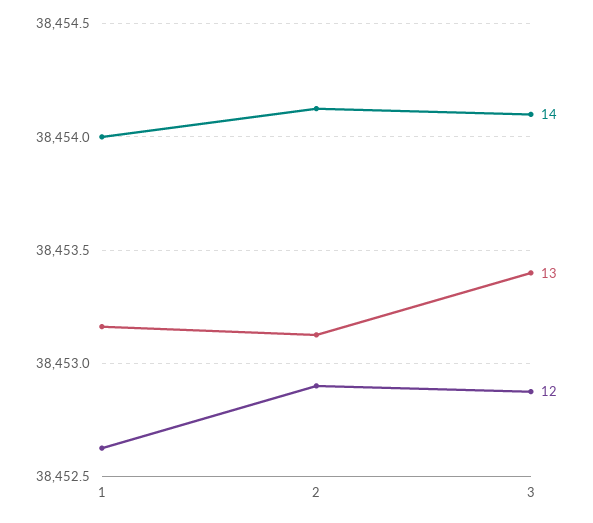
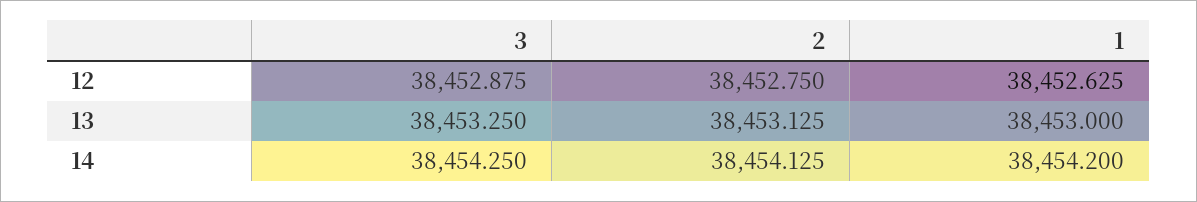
14, 1: 38454 -> 38454.2
13, 1: 38453.15 -> 38453
12, 2: 38452.9 -> 38452.75
14, 3: 38454.1 -> 38454.25
13, 3: 38453.4 -> 38453.25

